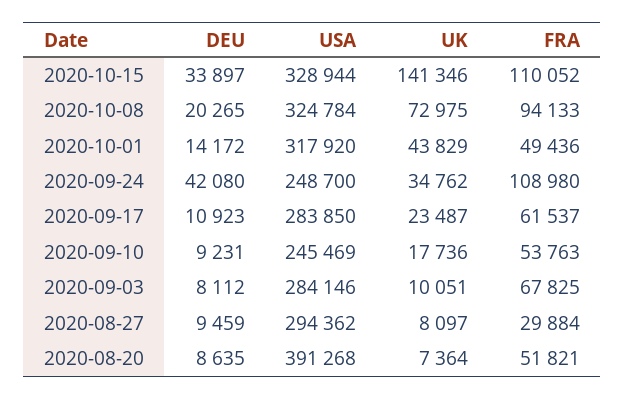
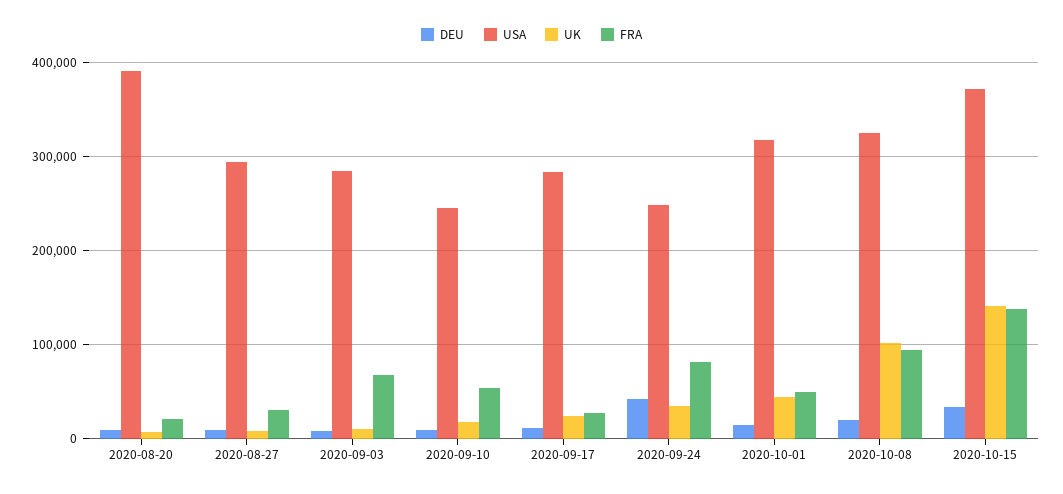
USA, 2020-10-15: 328944 -> 370000
FRA, 2020-10-15: 110052 -> 140000
UK, 2020-10-08: 72975 -> 100000
FRA, 2020-09-24: 108980 -> 80000
FRA, 2020-09-17: 61537 -> 30000
FRA, 2020-08-20: 51821 -> 20000

